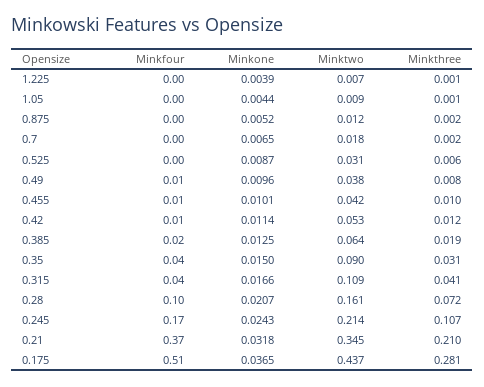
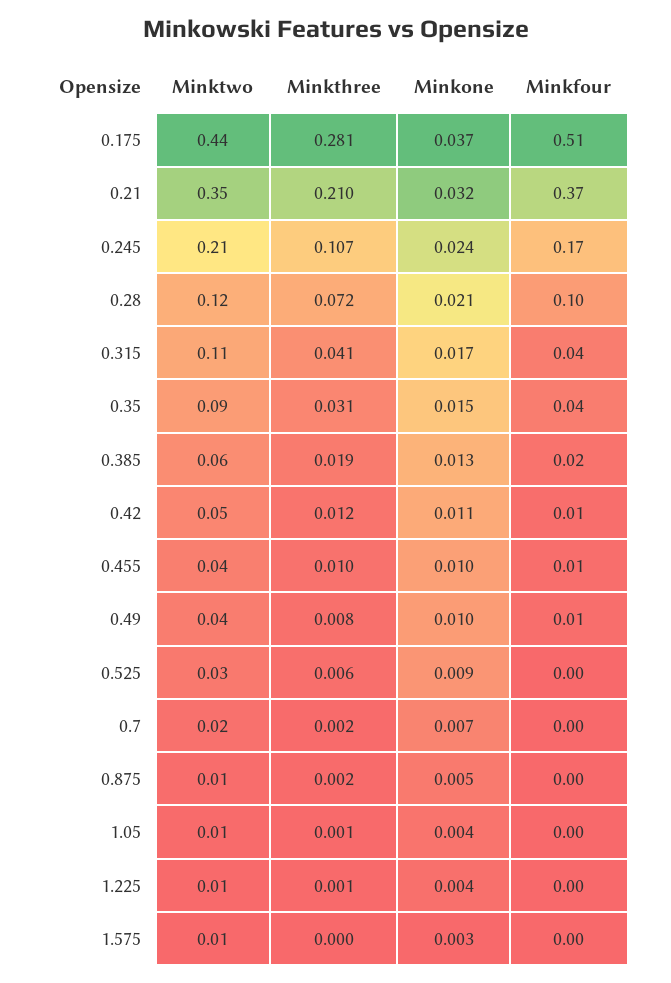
Minktwo, 0.28: 0.161 -> 0.12
Minktwo, 1.575: none -> 0.01
Minkthree, 1.575: none -> 0
Minkone, 1.575: none -> 0.003
Minkfour, 1.575: none -> 0

